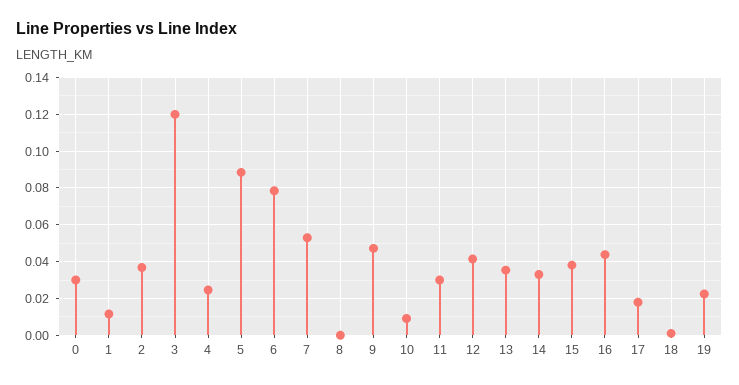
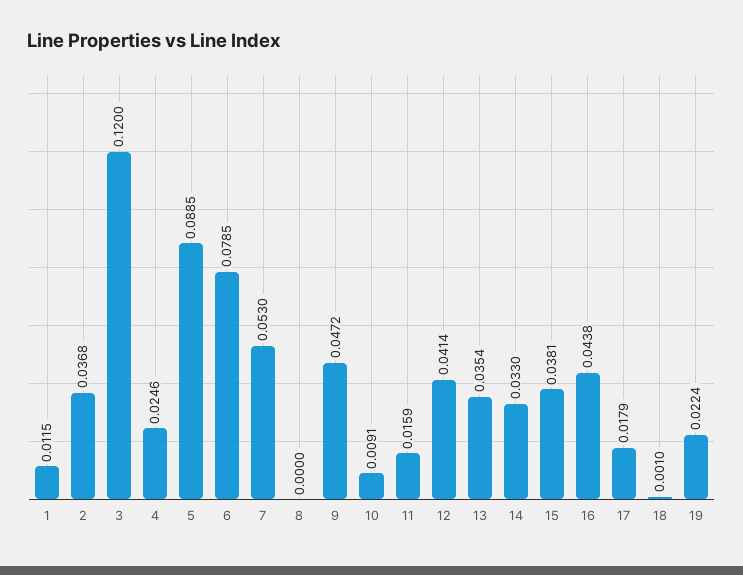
0: 0.03 -> none
11: 0.03 -> 0.0159

